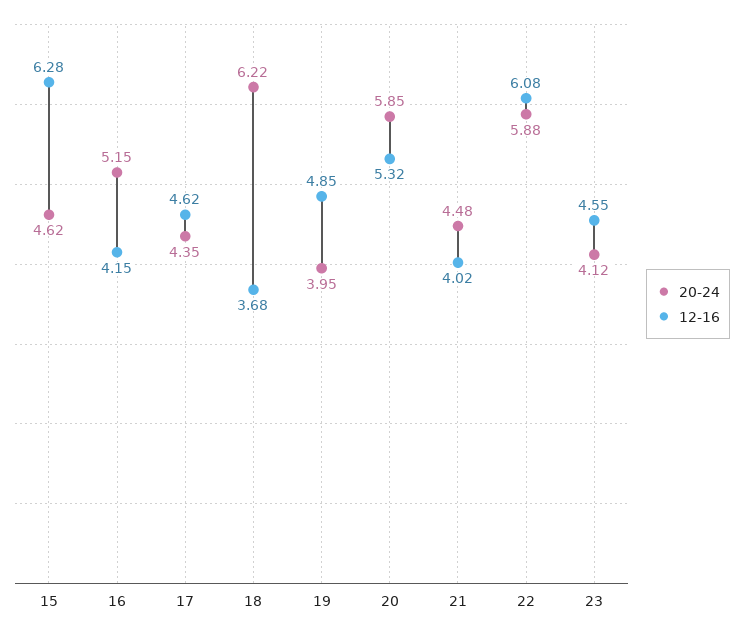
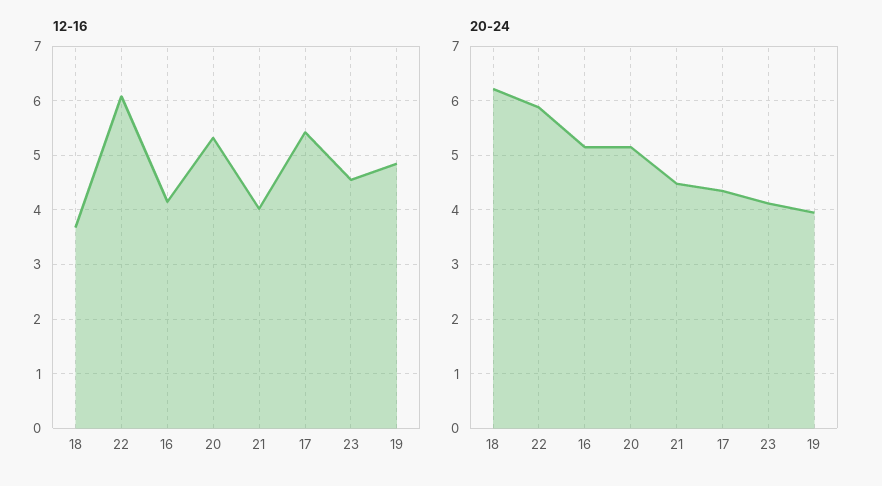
20-24, 15: 4.62 -> none
12-16, 15: 6.28 -> none
12-16, 17: 4.62 -> 5.4
20-24, 20: 5.85 -> 5.2

